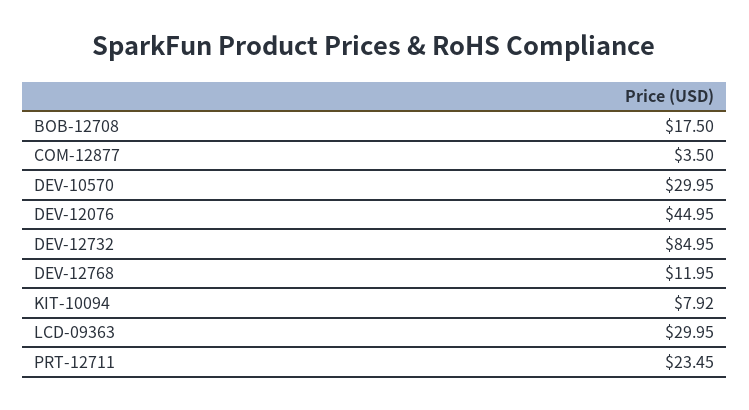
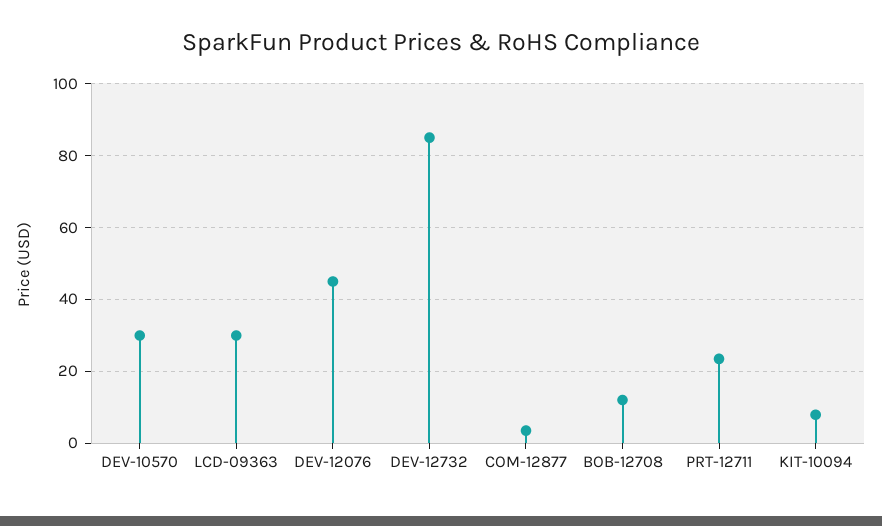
BOB-12708: 17.5 -> 12
DEV-12768: 11.95 -> none

